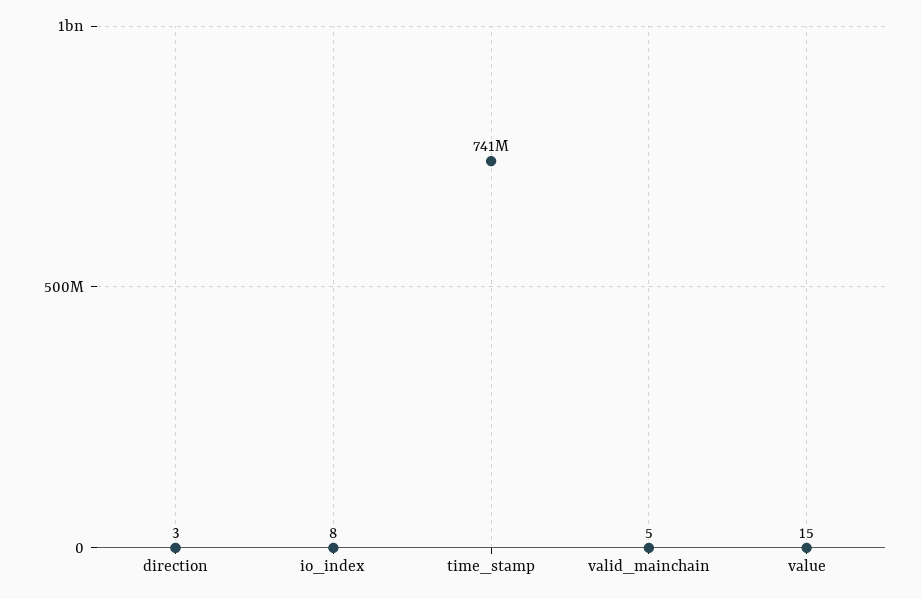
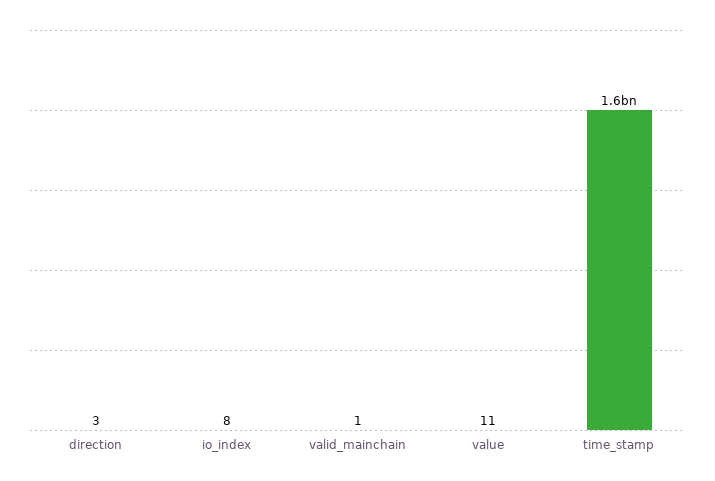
time_stamp: 741000000 -> 1600000000
valid_mainchain: 5 -> 1
value: 15 -> 11

